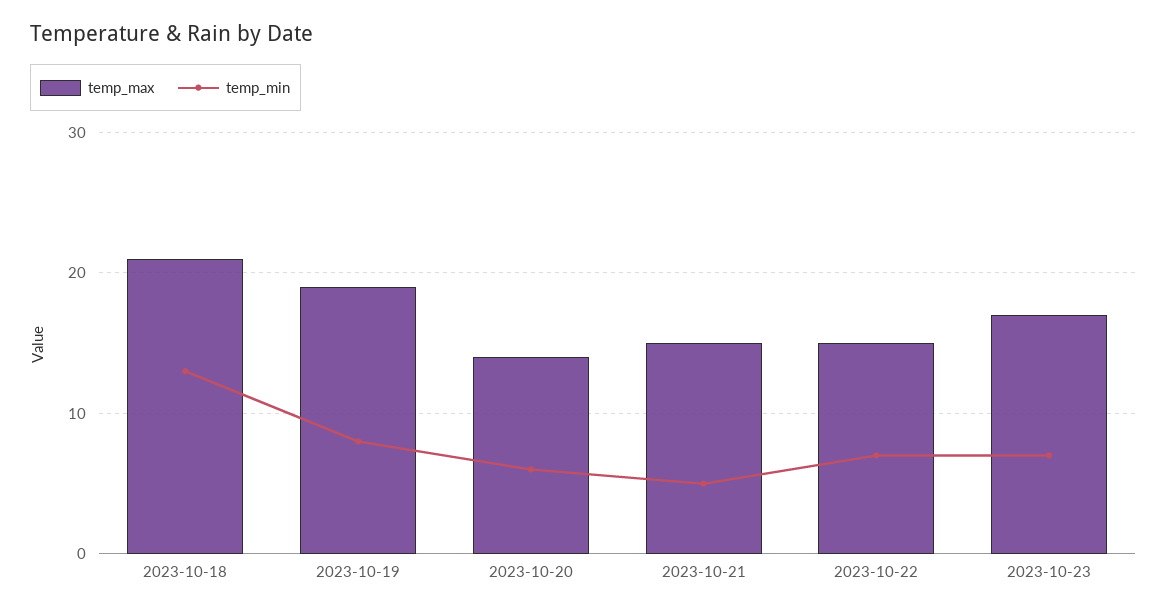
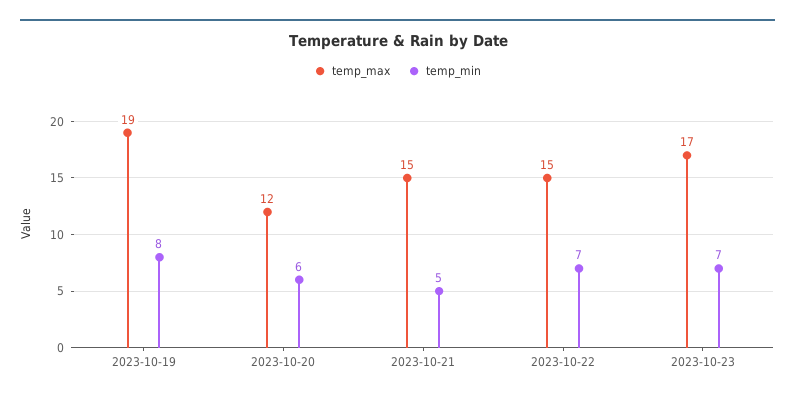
temp_max, 2023-10-18: 21 -> none
temp_min, 2023-10-18: 13 -> none
temp_max, 2023-10-20: 14 -> 12

